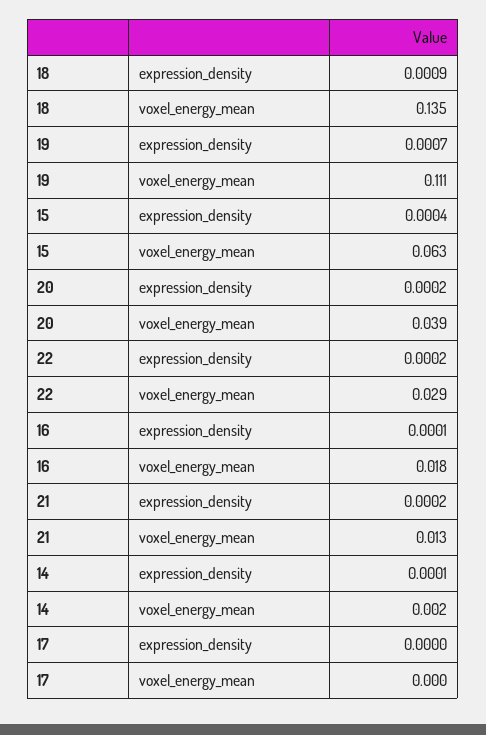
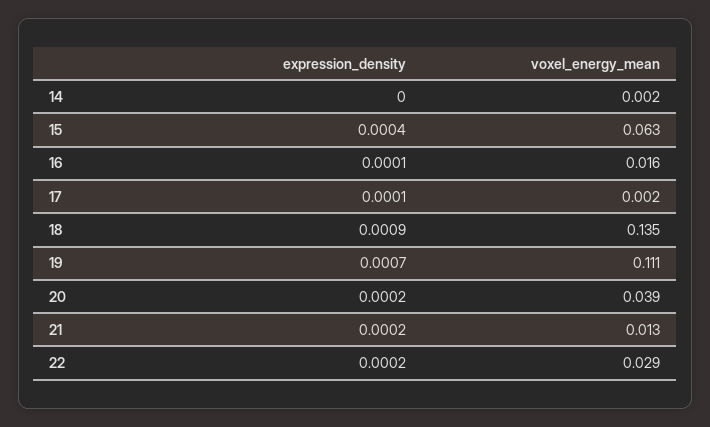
16, voxel_energy_mean: 0.018 -> 0.016
14, expression_density: 0.0001 -> 0
17, expression_density: 0 -> 0.0001
17, voxel_energy_mean: 0 -> 0.002

